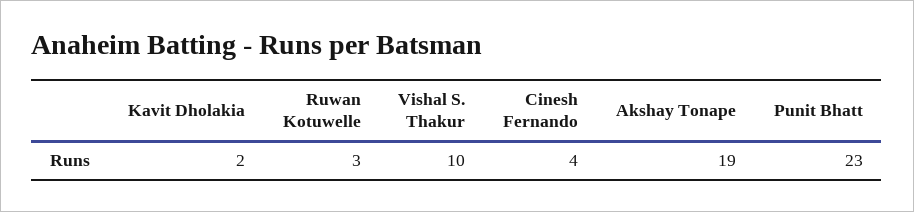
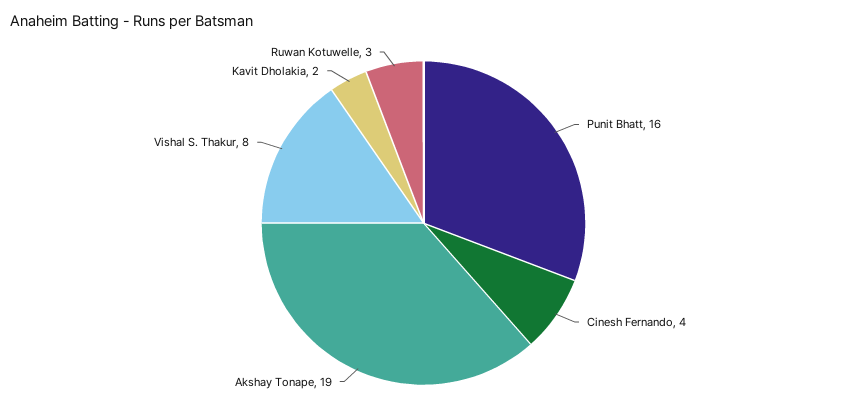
Vishal S. Thakur: 10 -> 8
Punit Bhatt: 23 -> 16

